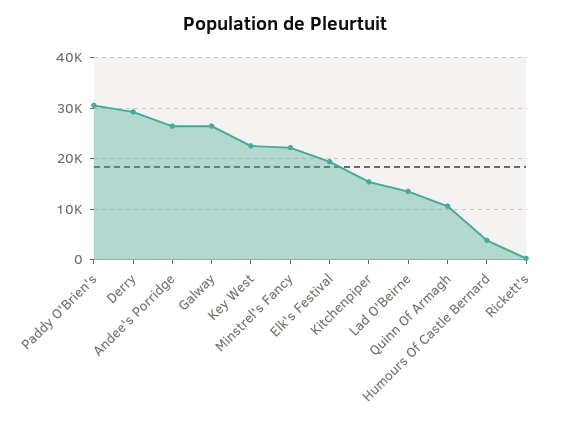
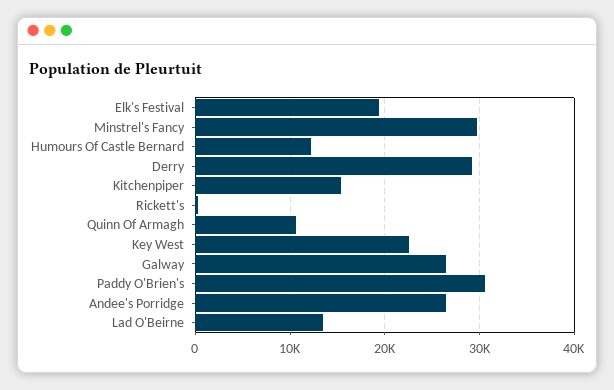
Minstrel's Fancy: 22000 -> 30000
Humours Of Castle Bernard: 4000 -> 12000

